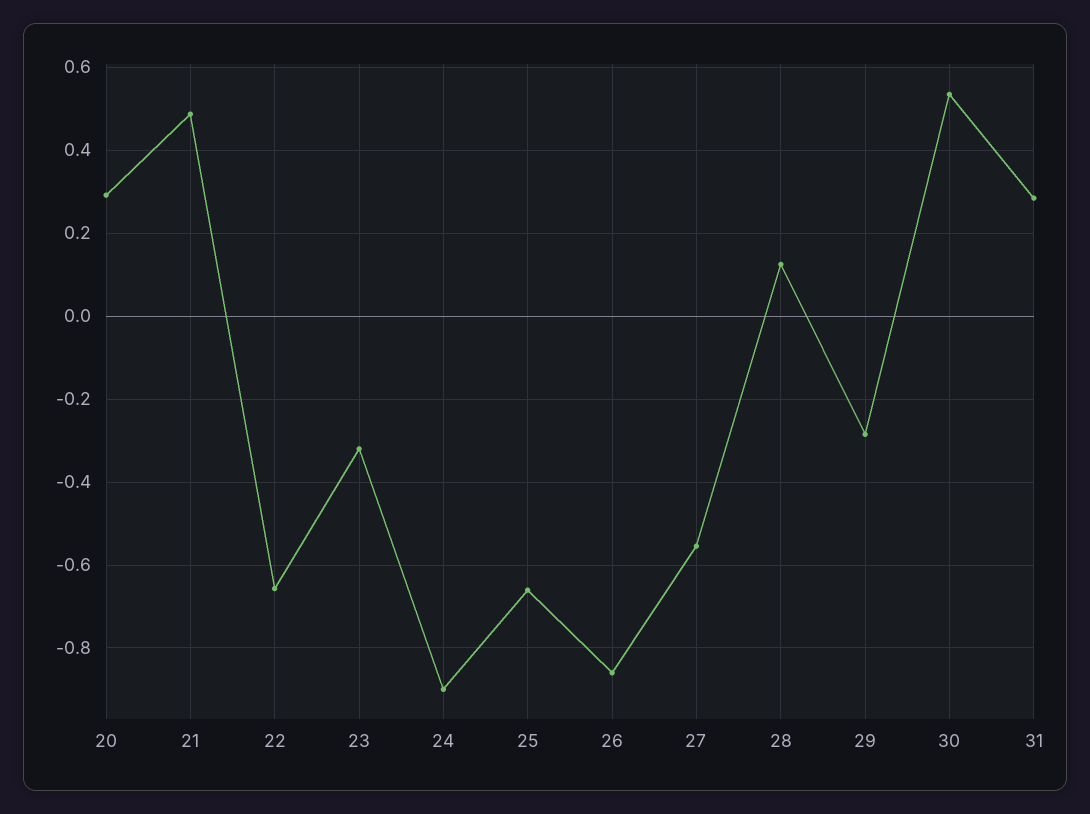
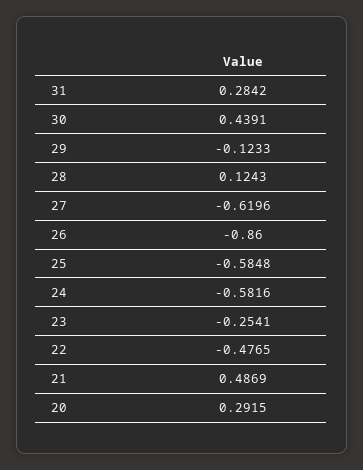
22: -0.66 -> -0.4765
23: -0.32 -> -0.2541
24: -0.9 -> -0.5816
25: -0.66 -> -0.5848
27: -0.56 -> -0.6196
29: -0.28 -> -0.1233
30: 0.54 -> 0.4391

